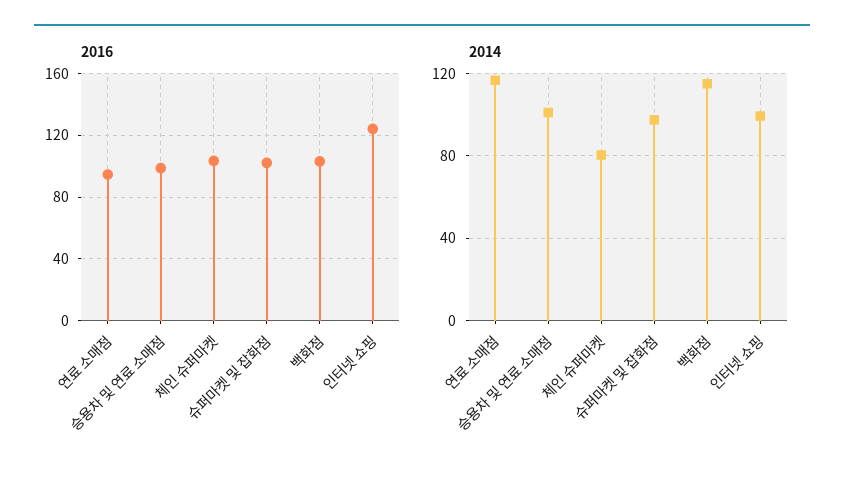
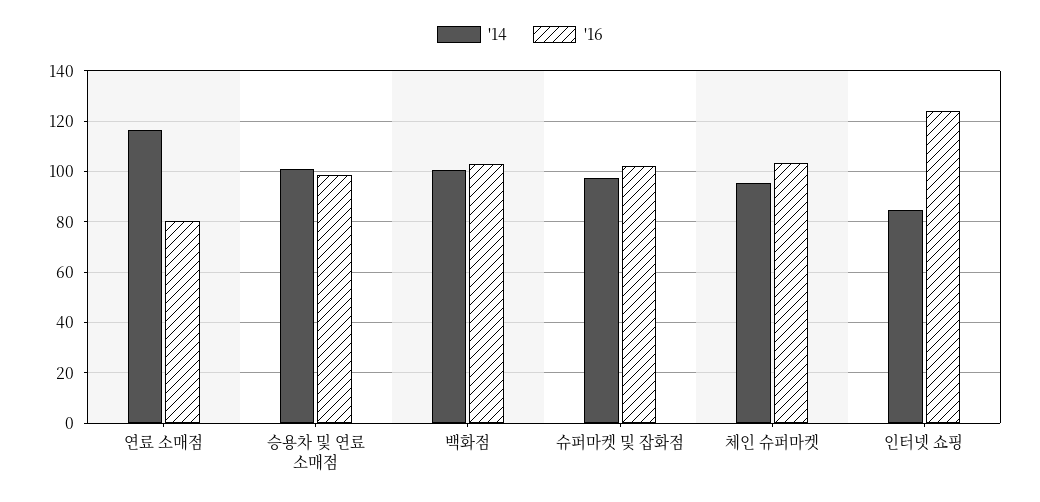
2016, 연료 소매점: 95 -> 80
2014, 체인 슈퍼마켓: 80 -> 95
2014, 백화점: 115 -> 100
2014, 인터넷 쇼핑: 100 -> 85

